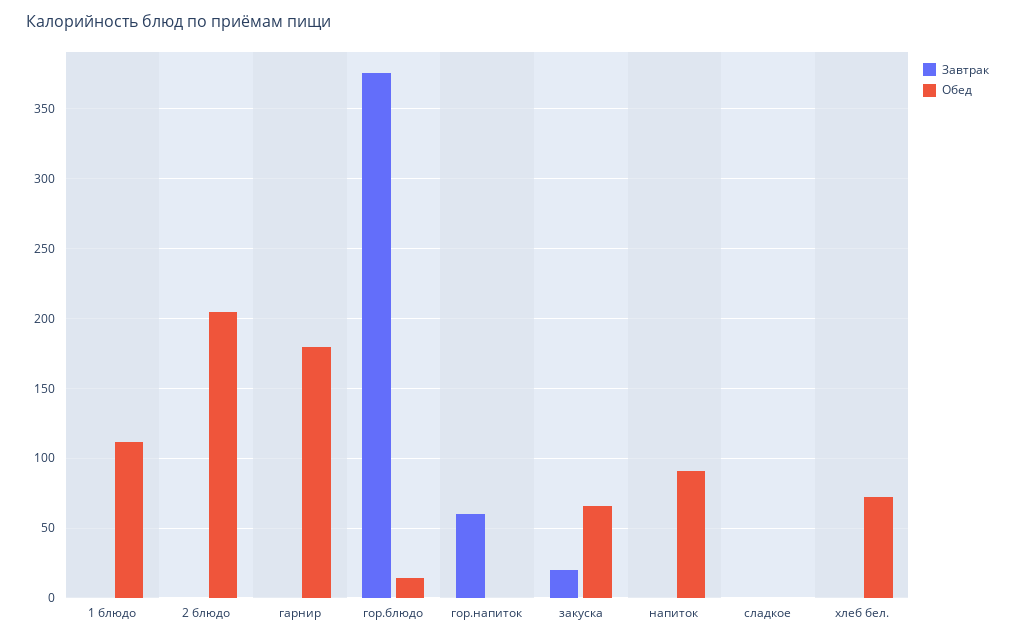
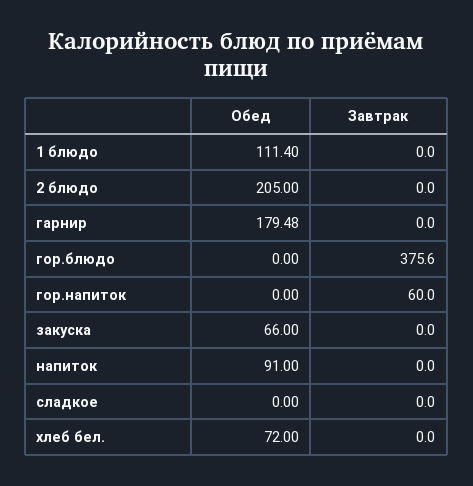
Обед, гор.блюдо: 15 -> 0
Завтрак, закуска: 20 -> 0

